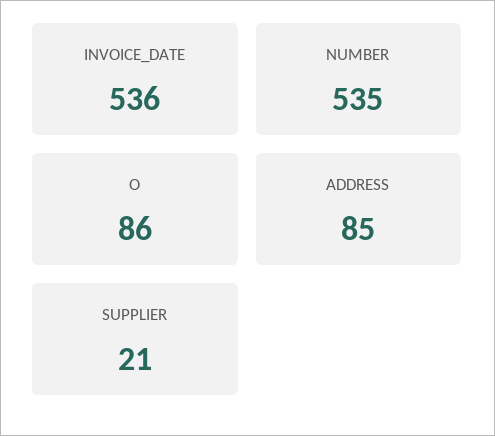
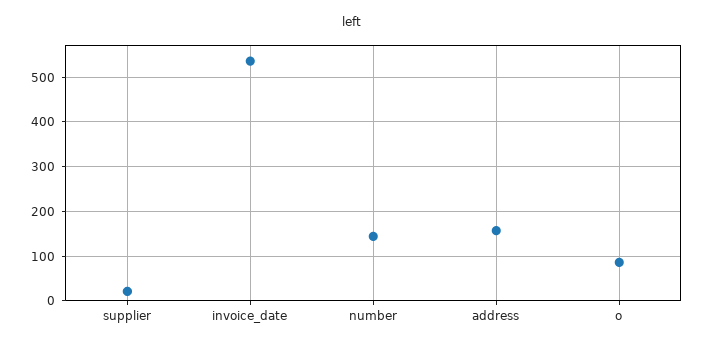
NUMBER: 535 -> 140
ADDRESS: 85 -> 160

